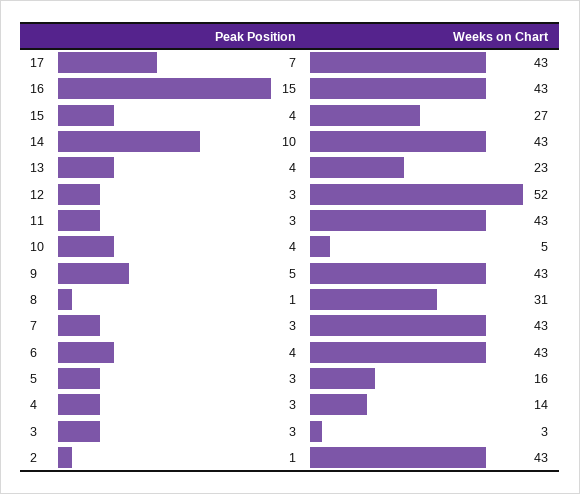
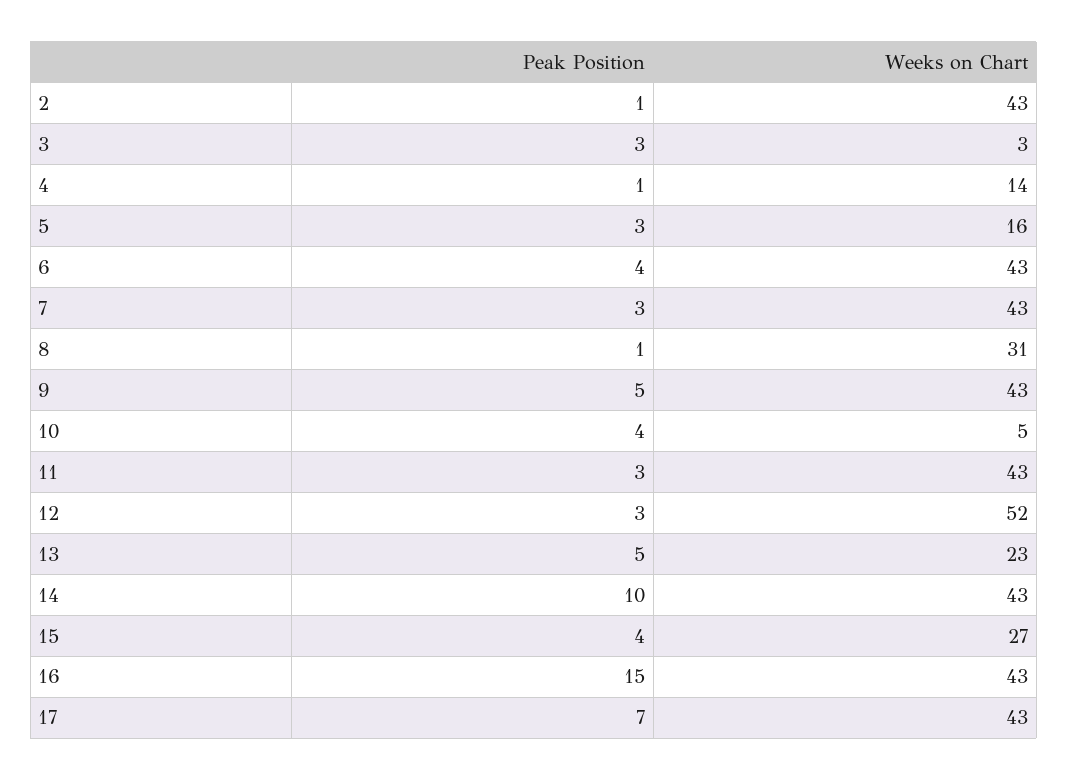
Peak Position, 13: 4 -> 5
Peak Position, 4: 3 -> 1

